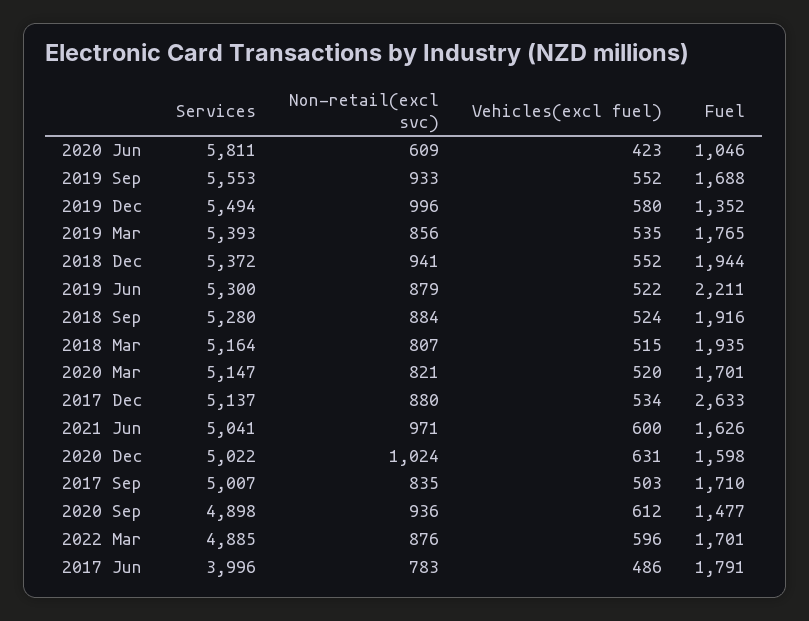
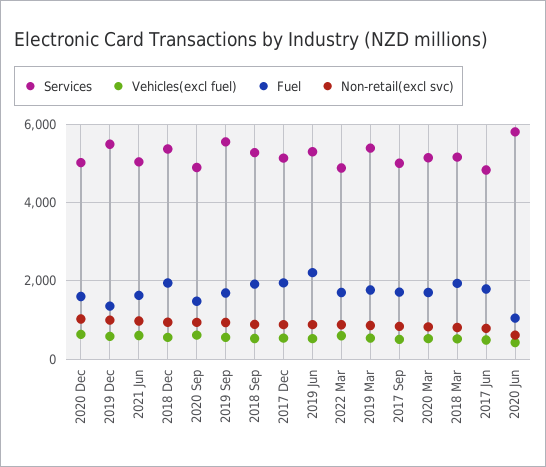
Fuel, 2017 Dec: 2633 -> 2000
Services, 2017 Jun: 3996 -> 4800

